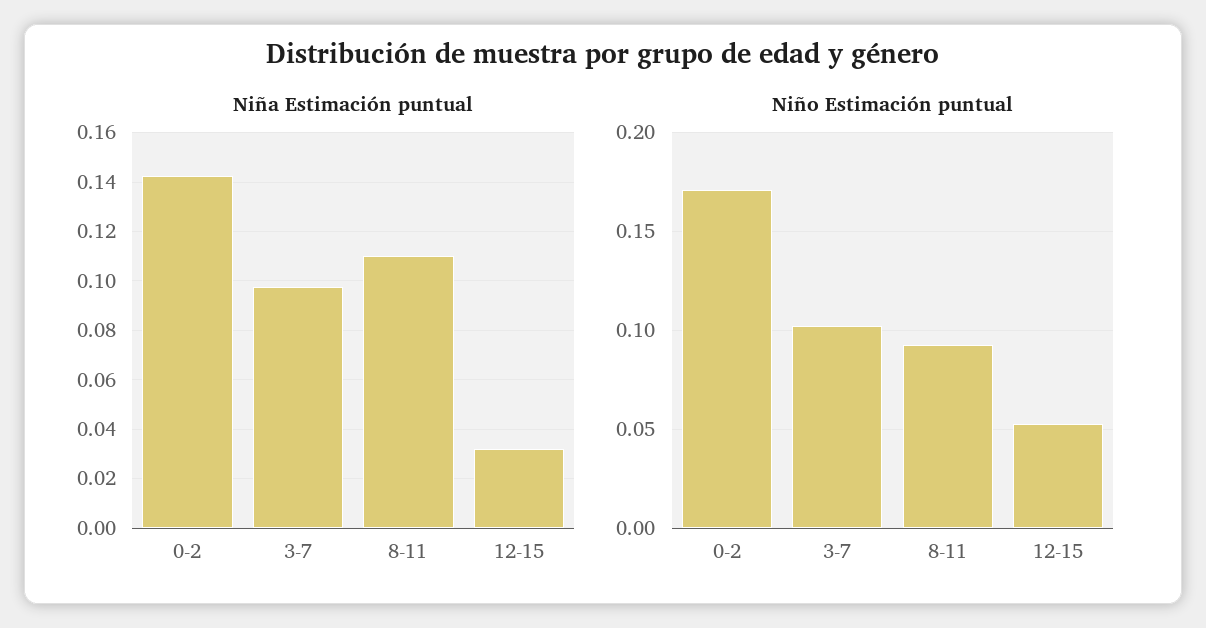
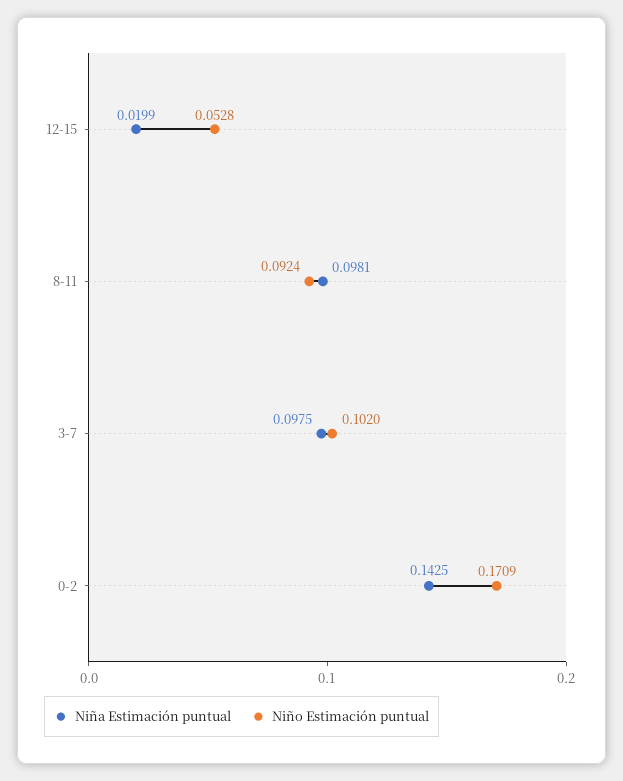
Niña Estimación puntual, 8-11: 0.11 -> 0.0981
Niña Estimación puntual, 12-15: 0.0325 -> 0.0199

